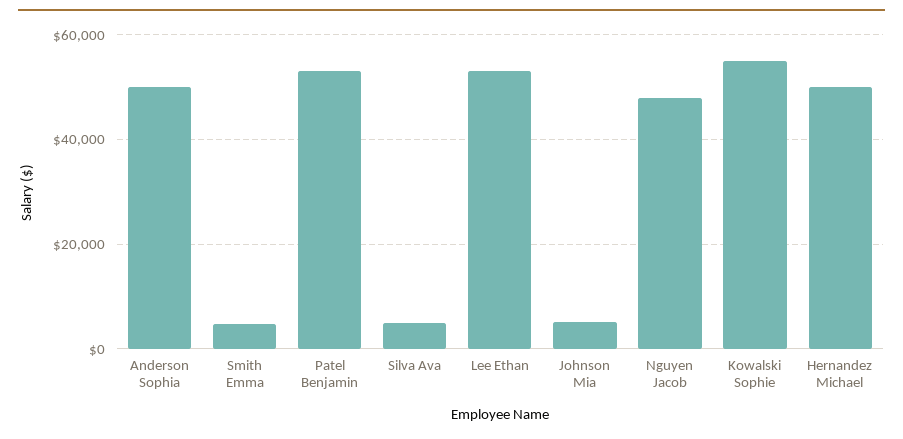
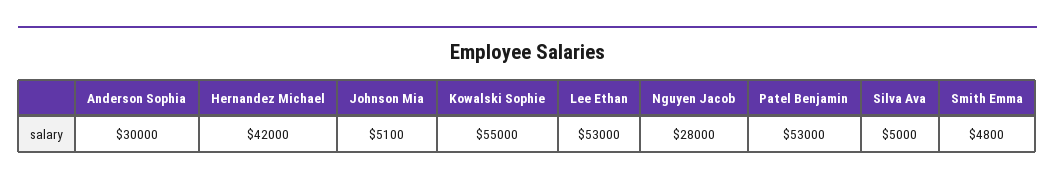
Anderson Sophia: 50000 -> 30000
Nguyen Jacob: 48000 -> 28000
Hernandez Michael: 50000 -> 42000

